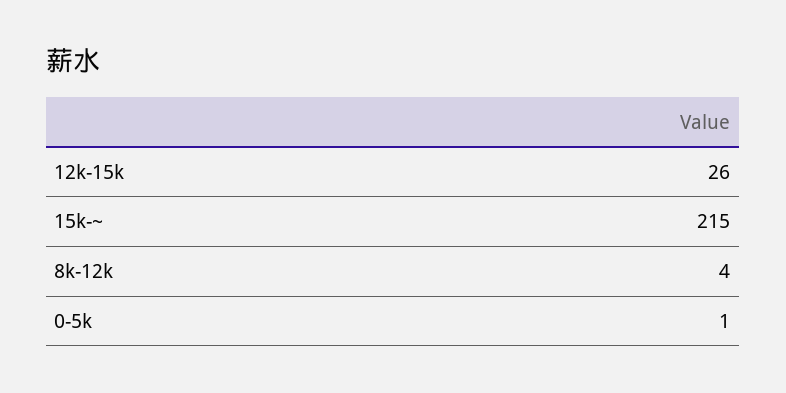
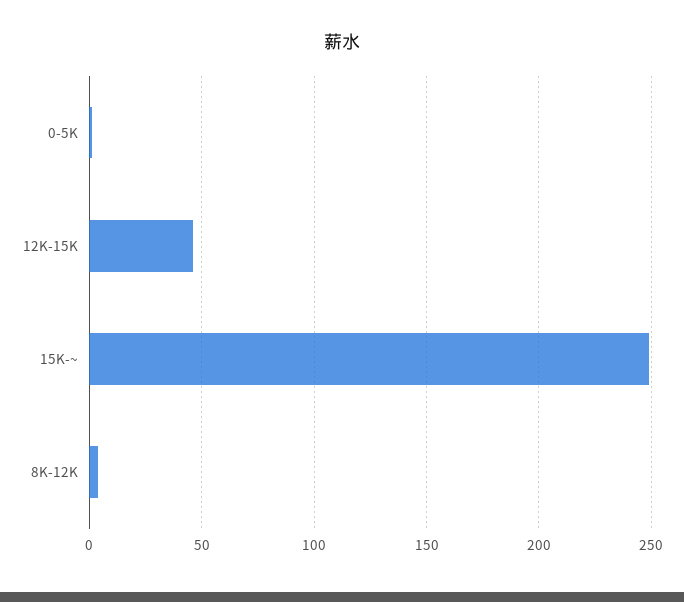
12k-15k: 26 -> 45
15k-~: 215 -> 250

